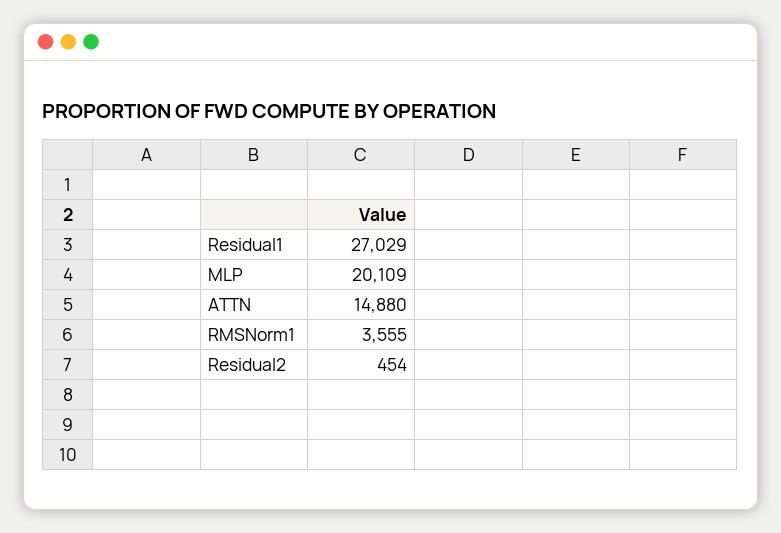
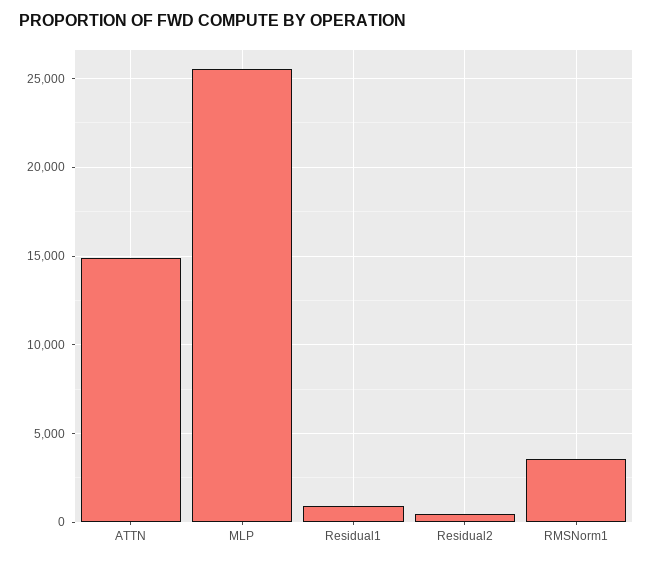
Residual1: 27029 -> 1000
MLP: 20109 -> 25500

